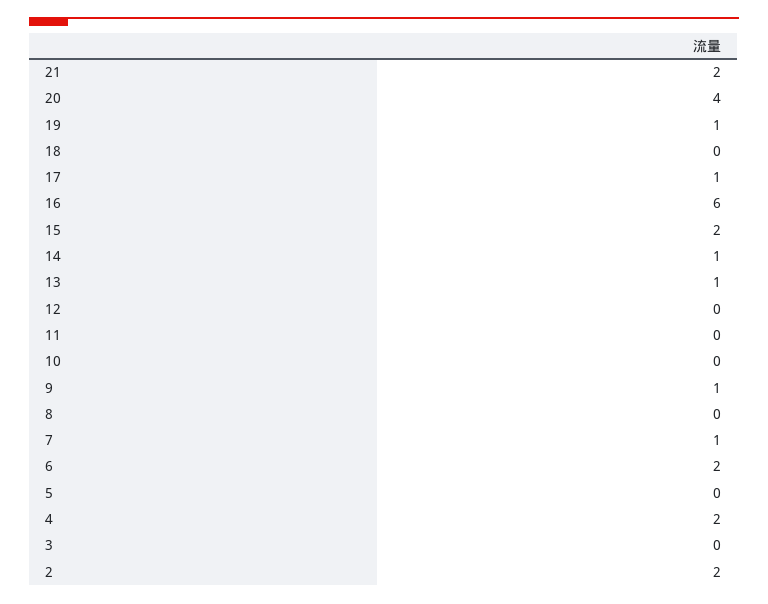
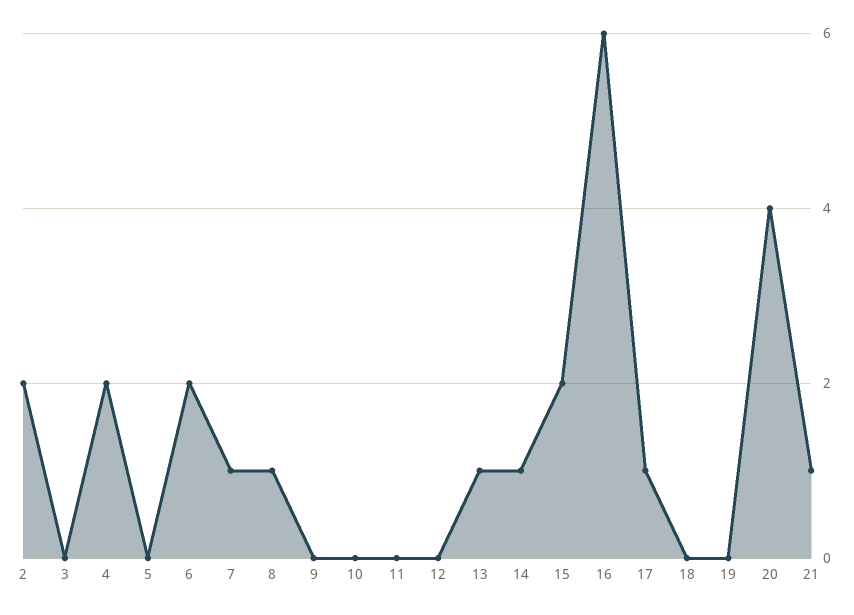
21: 2 -> 1
19: 1 -> 0
9: 1 -> 0
8: 0 -> 1

